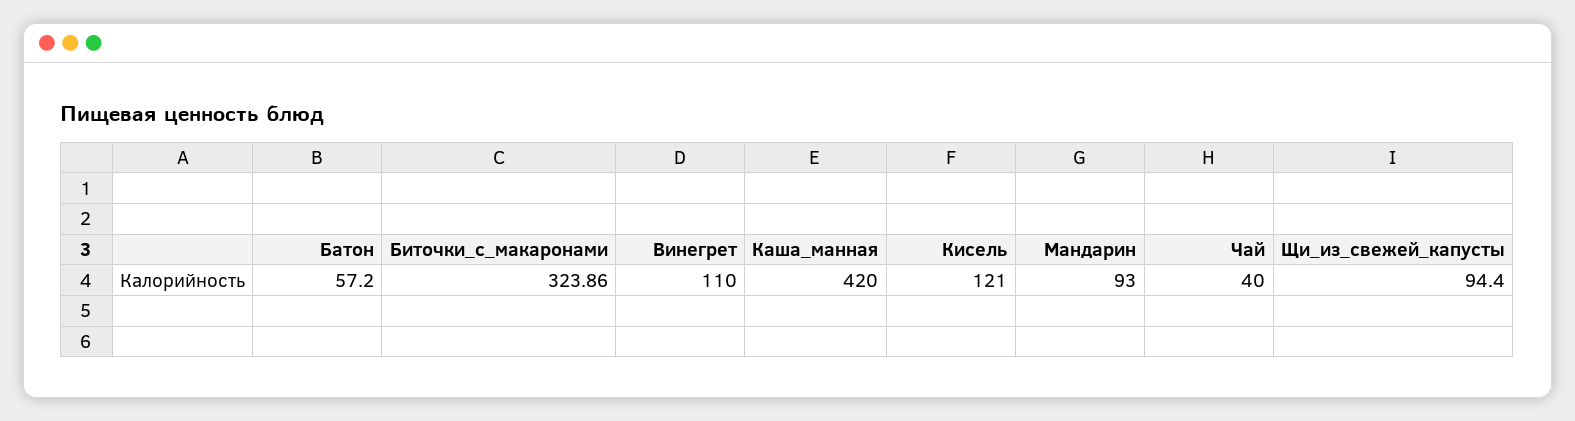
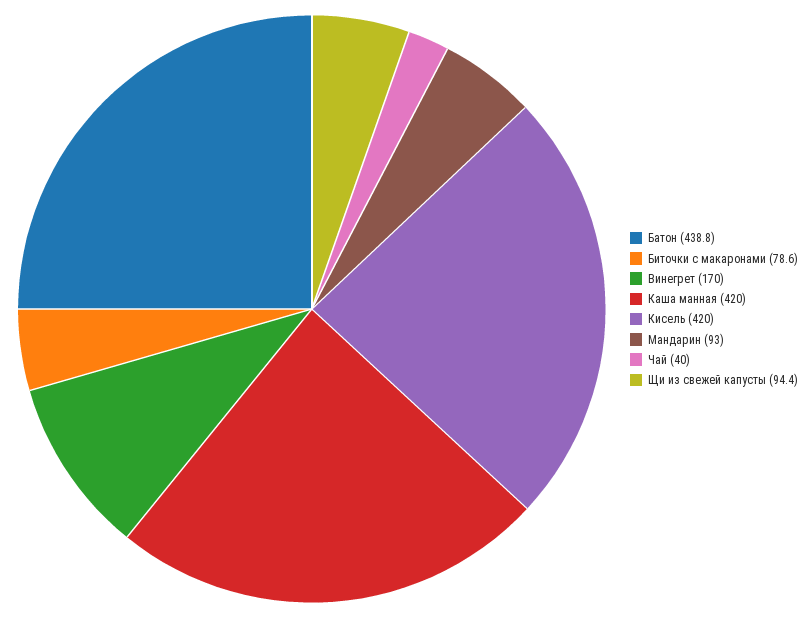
Батон: 57.2 -> 438.8
Биточки_с_макаронами: 323.86 -> 78.6
Винегрет: 110 -> 170
Кисель: 121 -> 420

